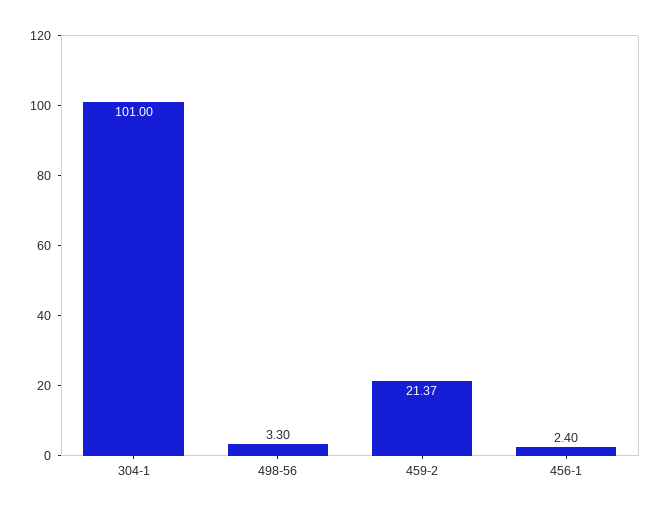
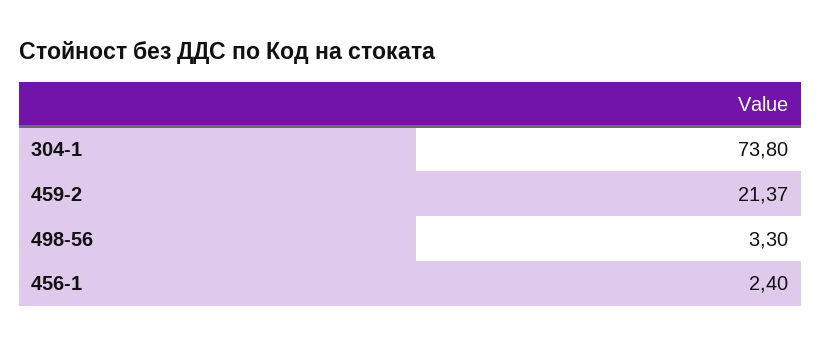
304-1: 101 -> 73.8

